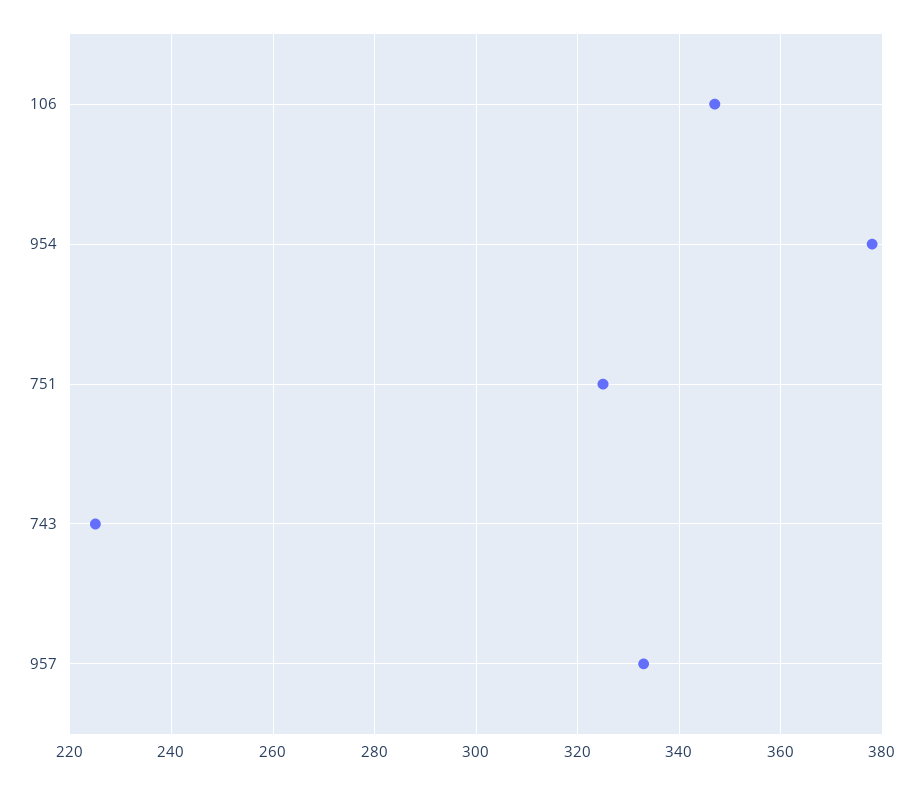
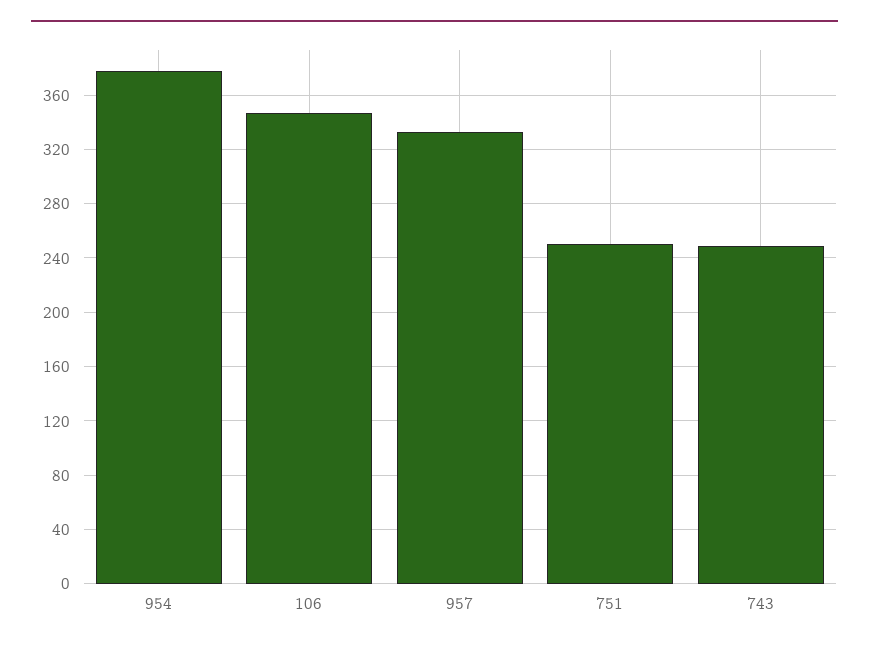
751: 325 -> 250
743: 225 -> 250

